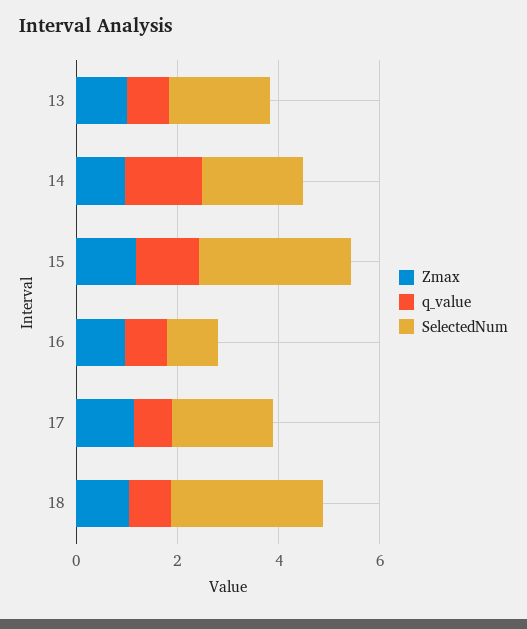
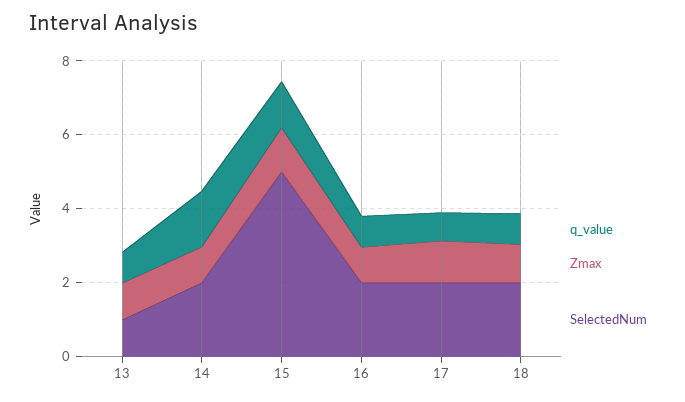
SelectedNum, 13: 2 -> 1
SelectedNum, 15: 3 -> 5
SelectedNum, 16: 1 -> 2
SelectedNum, 18: 3 -> 2

